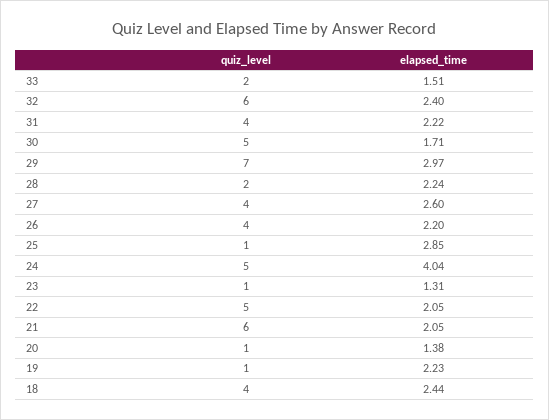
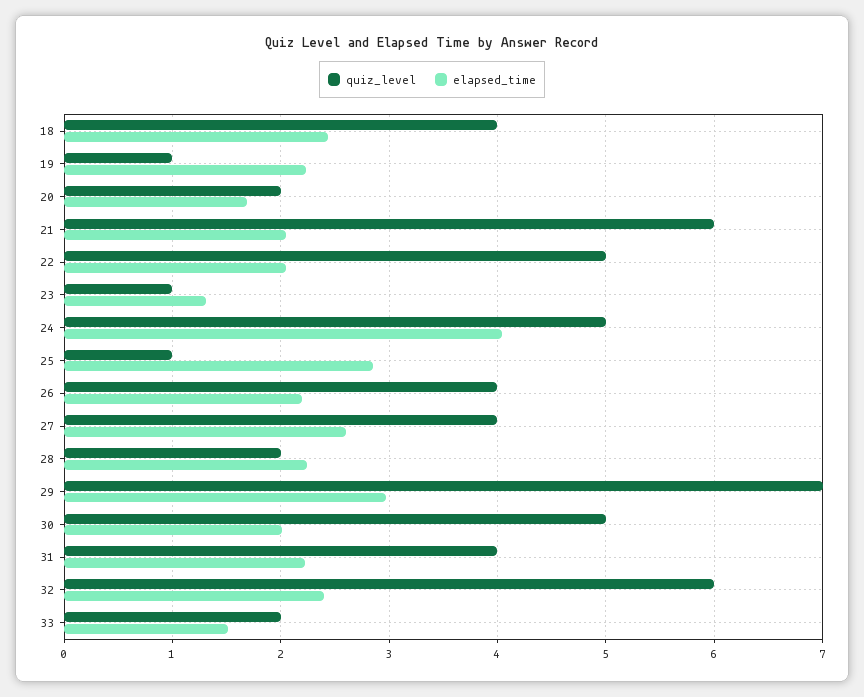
elapsed_time, 30: 1.71 -> 2
quiz_level, 20: 1 -> 2
elapsed_time, 20: 1.38 -> 1.7

